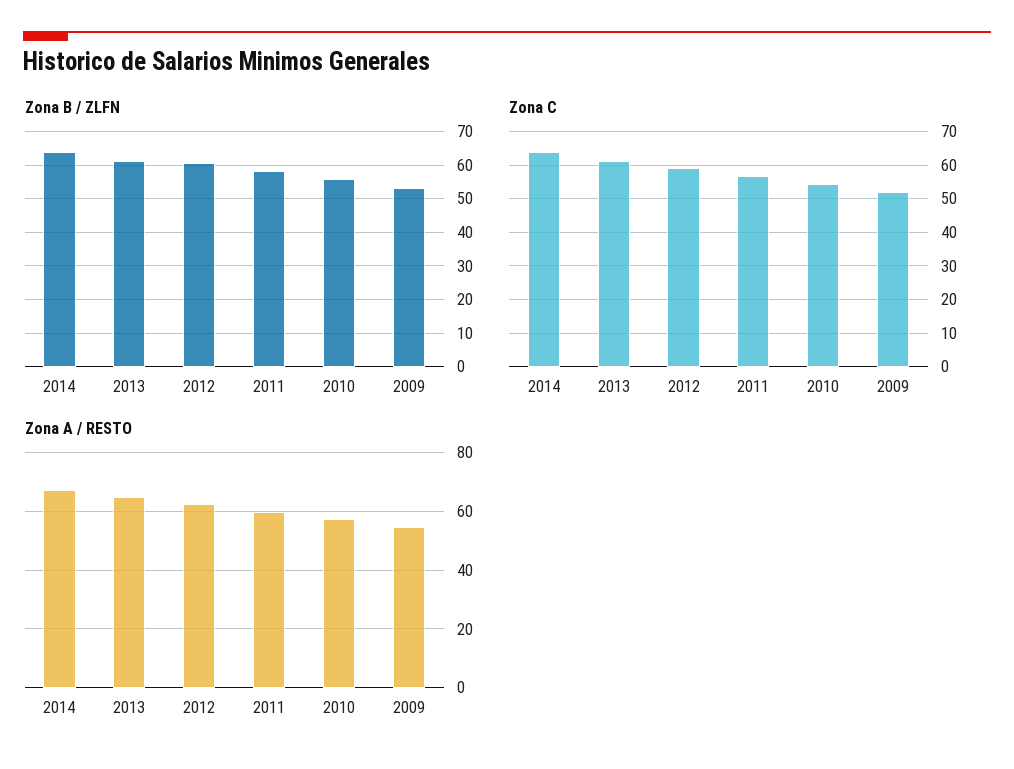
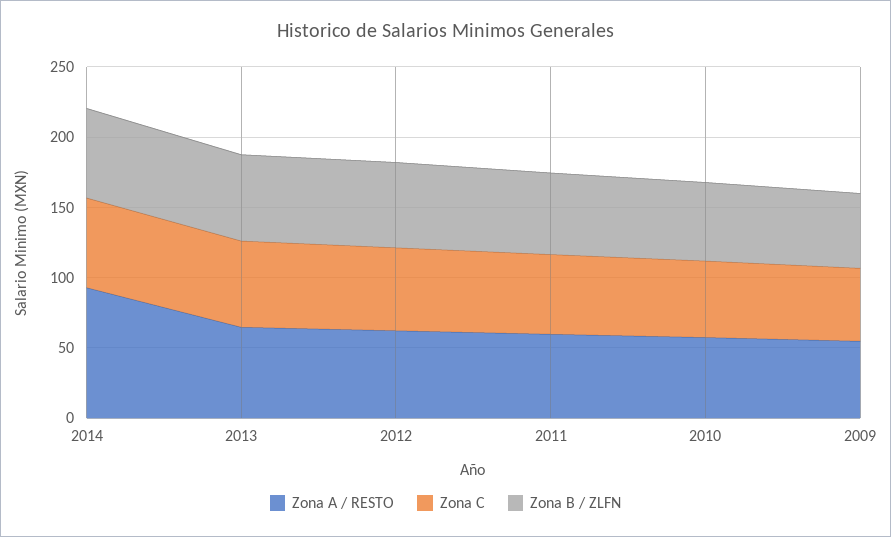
Zona A / RESTO, 2014: 67.5 -> 90

